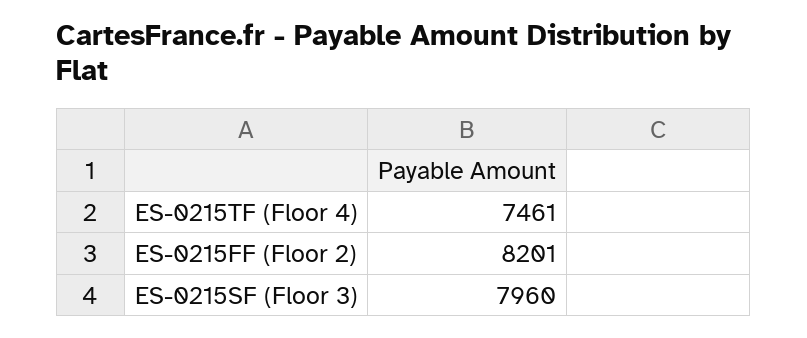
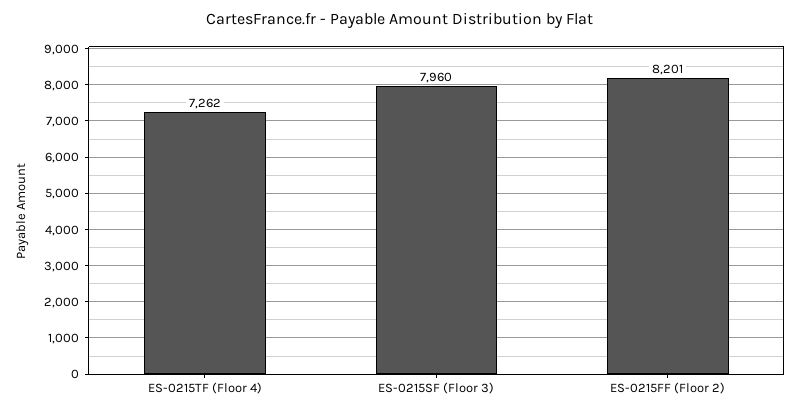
ES-0215TF (Floor 4): 7461 -> 7262

